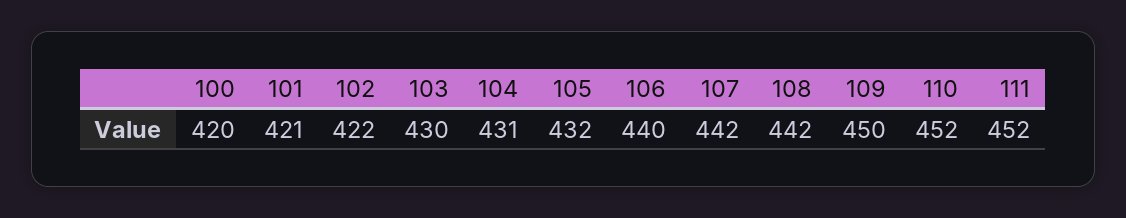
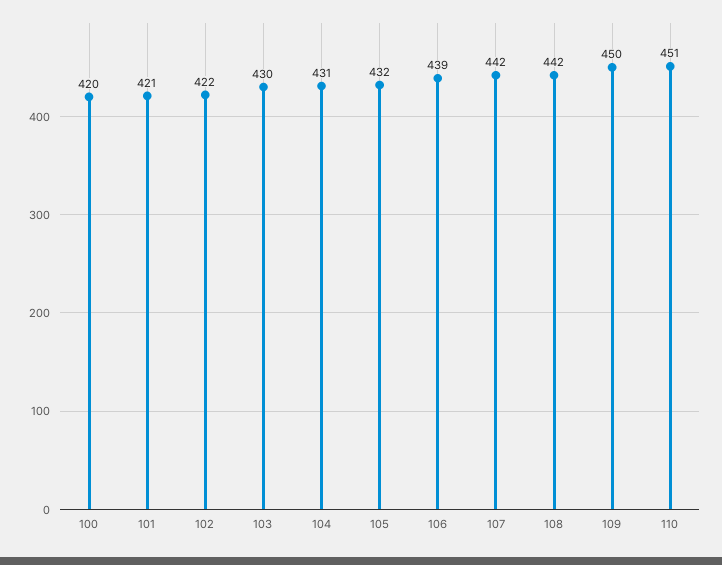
106: 440 -> 439
110: 452 -> 451
111: 452 -> none

